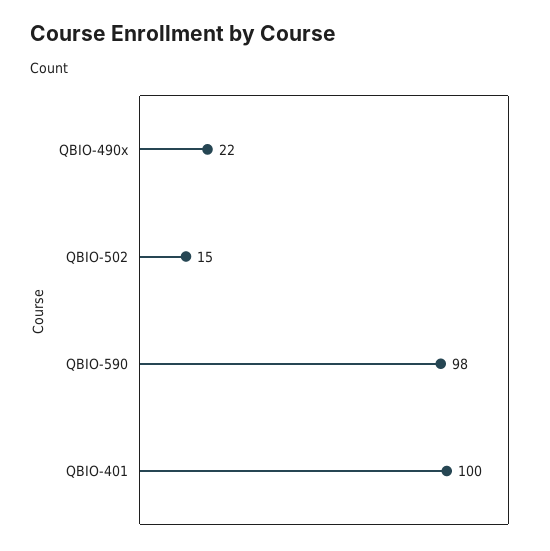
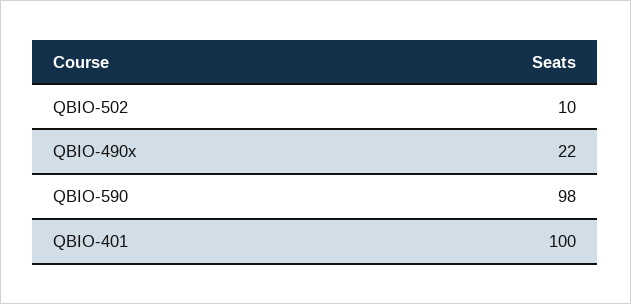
QBIO-502: 15 -> 10

